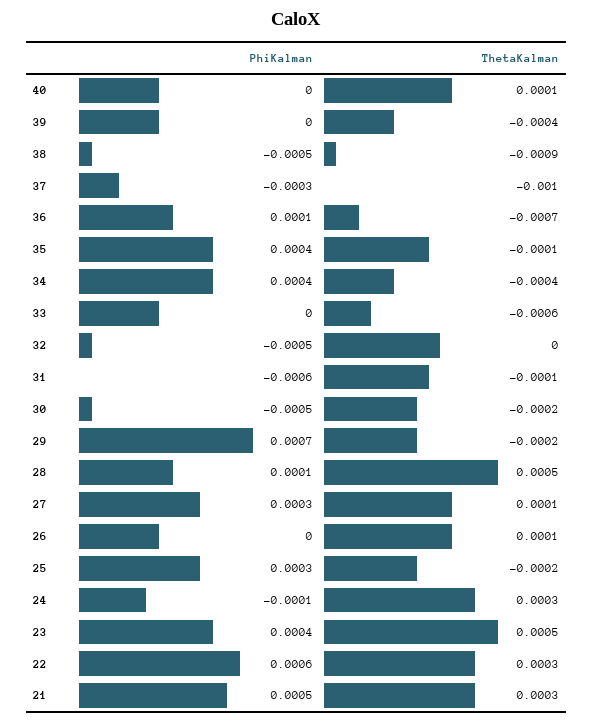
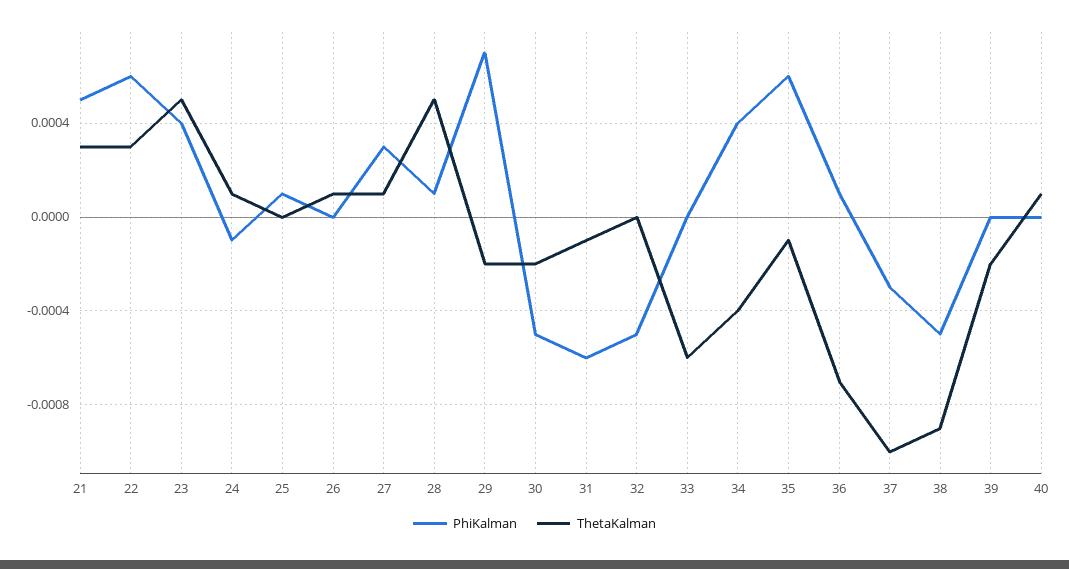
ThetaKalman, 39: -0.0004 -> -0.0002
PhiKalman, 35: 0.0004 -> 0.0006
PhiKalman, 25: 0.0003 -> 0.0001
ThetaKalman, 25: -0.0002 -> 0
ThetaKalman, 24: 0.0003 -> 0.0001

